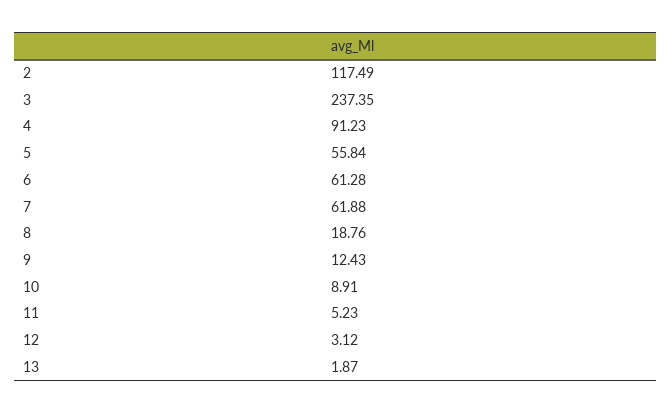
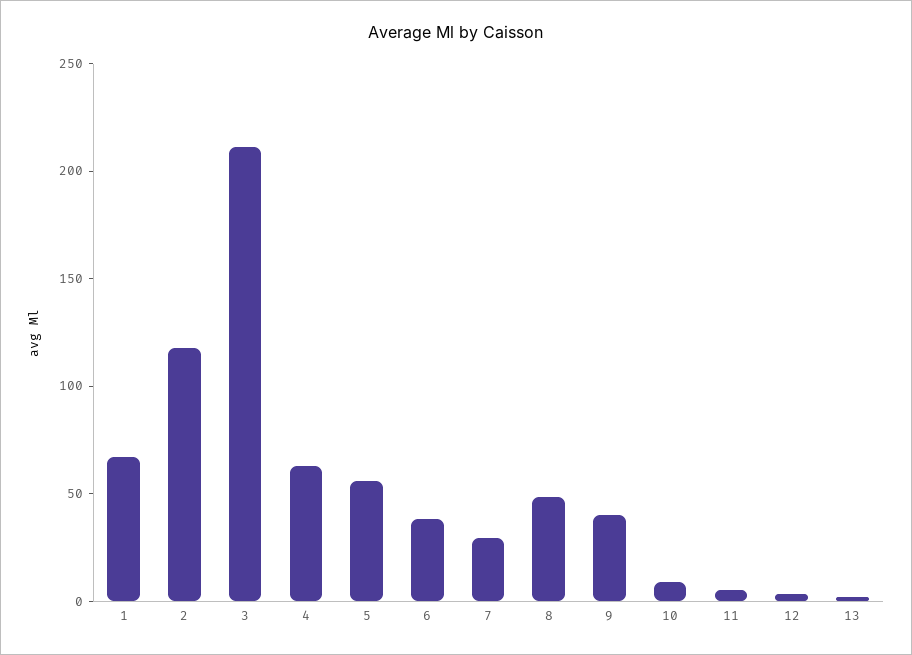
3: 237.35 -> 210
4: 91.23 -> 60
6: 61.28 -> 40
7: 61.88 -> 30
8: 18.76 -> 50
9: 12.43 -> 40
1: none -> 70

